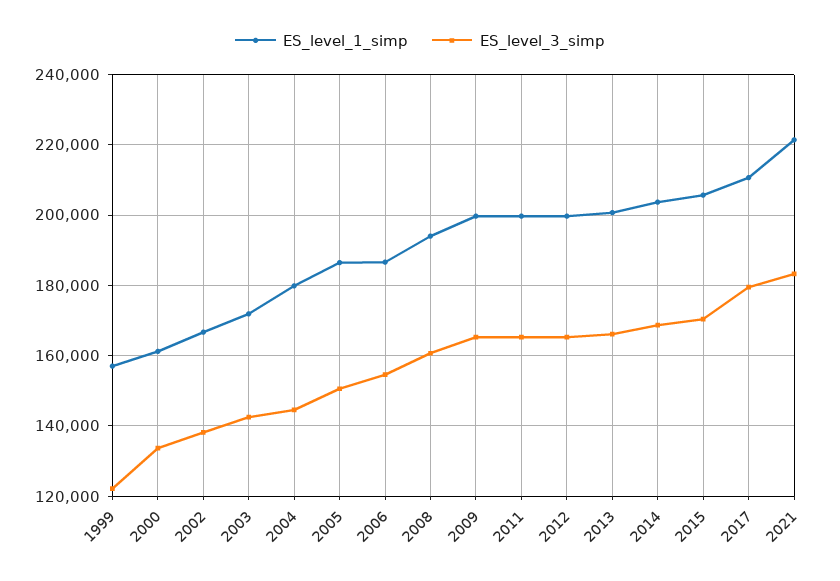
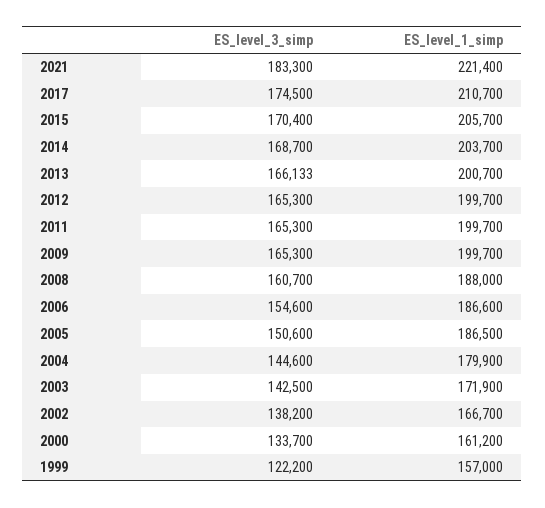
ES_level_1_simp, 2008: 194000 -> 188000
ES_level_3_simp, 2017: 180000 -> 174500

